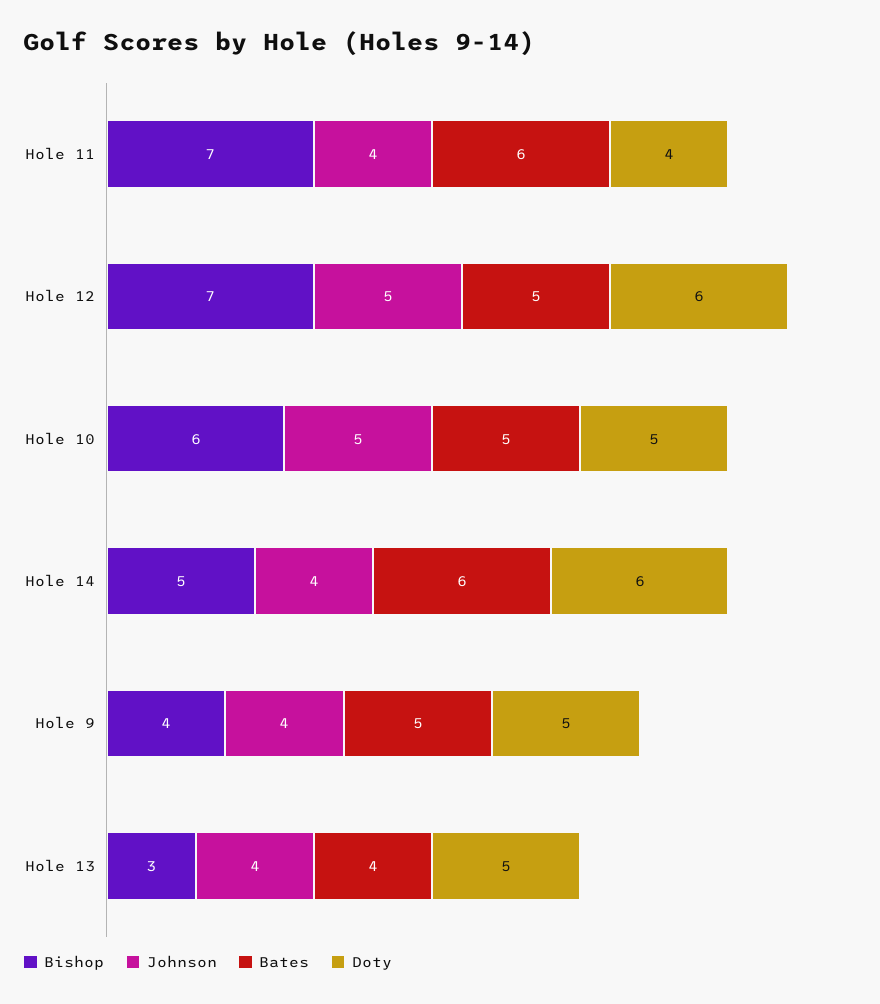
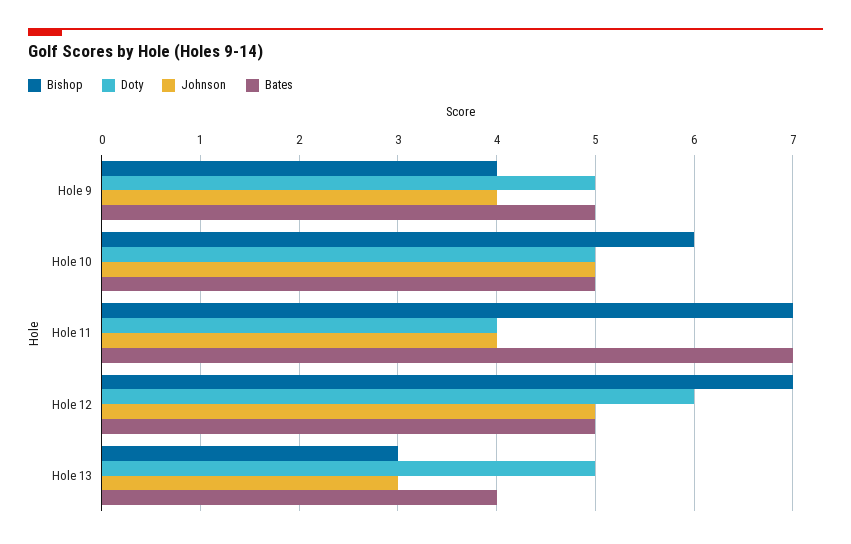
Bates, Hole 11: 6 -> 7
Bishop, Hole 14: 5 -> none
Johnson, Hole 14: 4 -> none
Bates, Hole 14: 6 -> none
Doty, Hole 14: 6 -> none
Johnson, Hole 13: 4 -> 3

